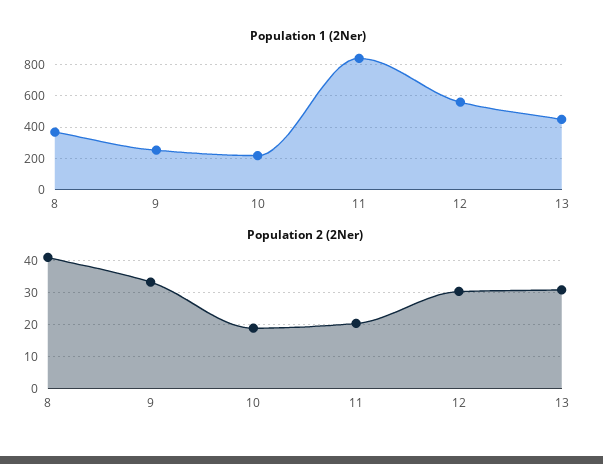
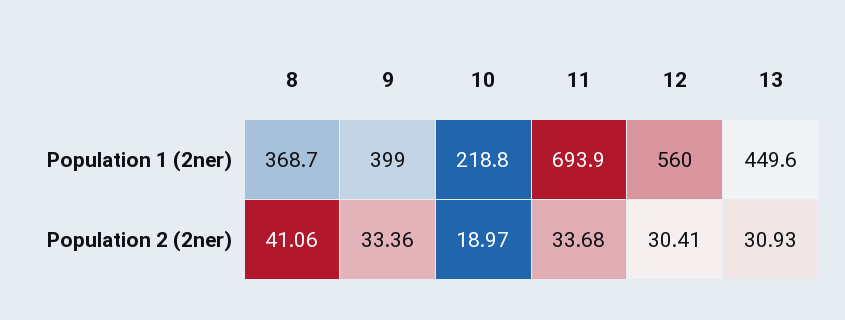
Population 1 (2Ner), 9: 250 -> 399
Population 1 (2Ner), 11: 850 -> 693.9
Population 2 (2Ner), 11: 20 -> 33.68

